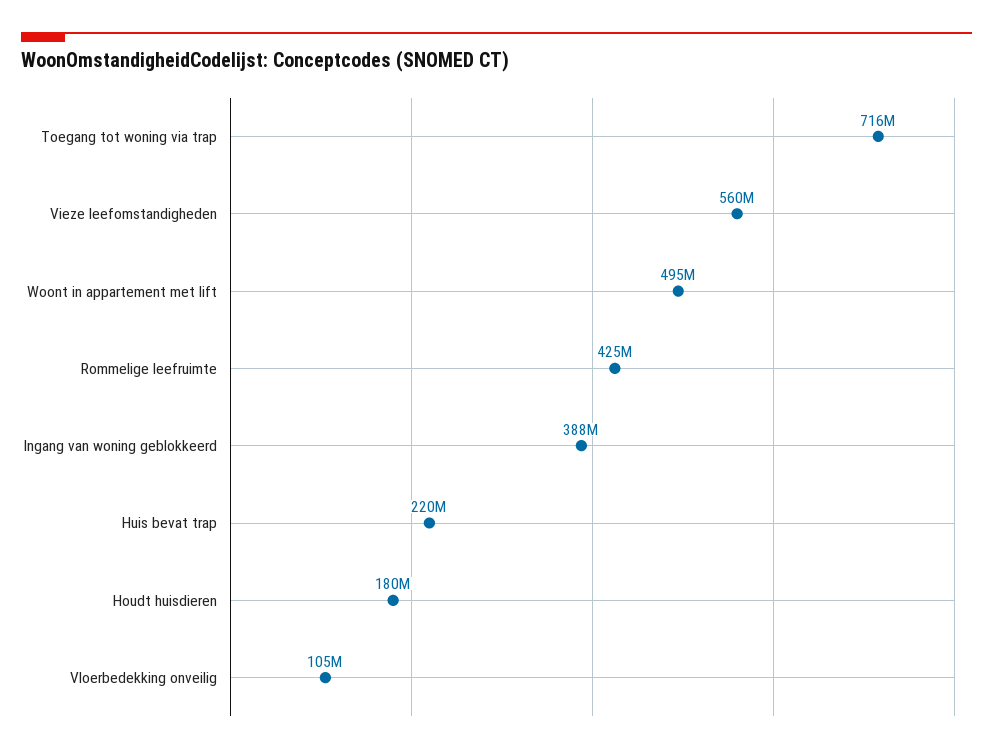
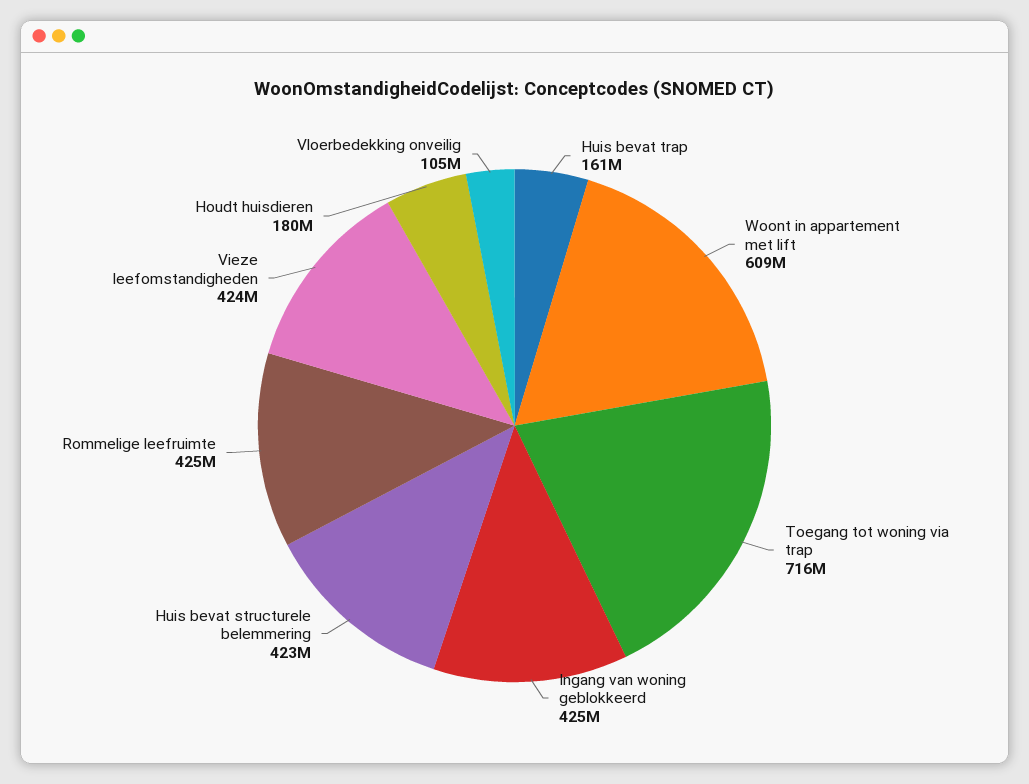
Vieze leefomstandigheden: 560000000 -> 424000000
Woont in appartement met lift: 495000000 -> 609000000
Ingang van woning geblokkeerd: 388000000 -> 425000000
Huis bevat trap: 220000000 -> 161000000
Huis bevat structurele belemmering: none -> 423000000

